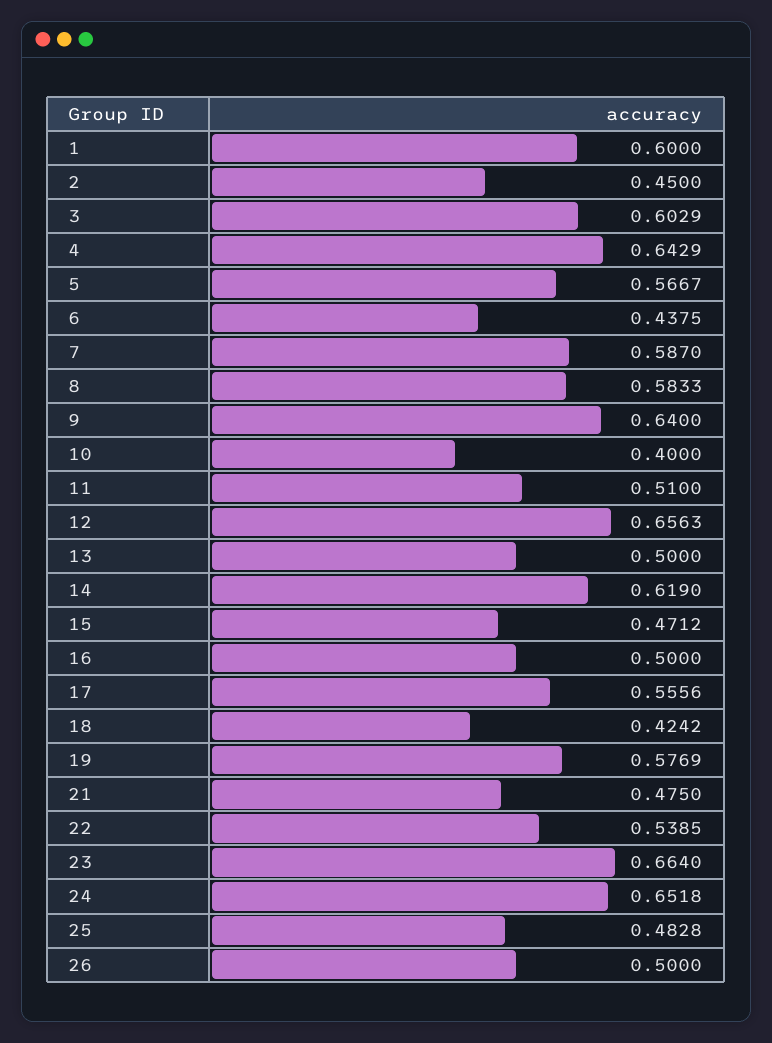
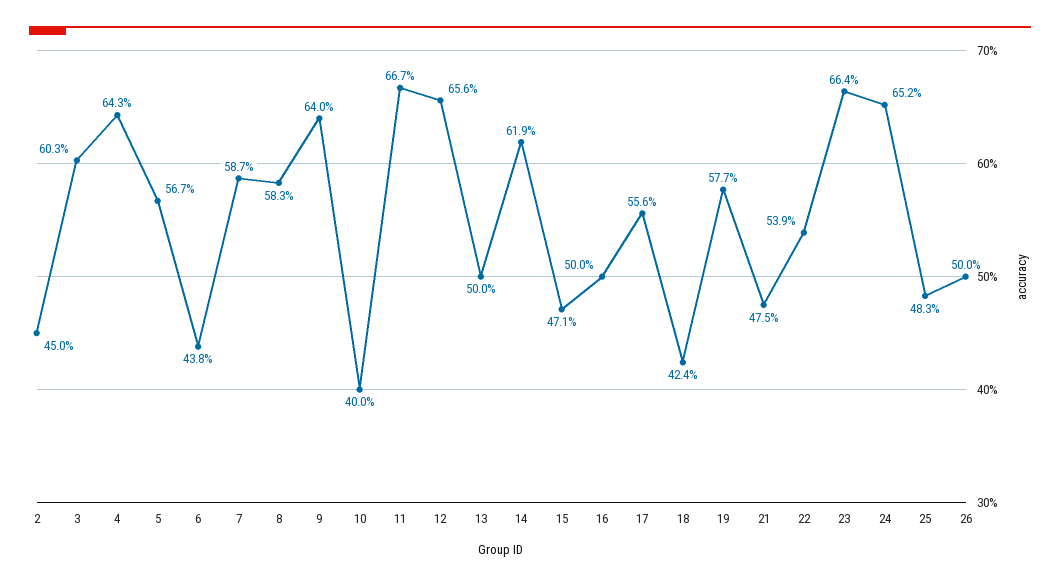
1: 0.6 -> none
11: 0.51 -> 0.667

